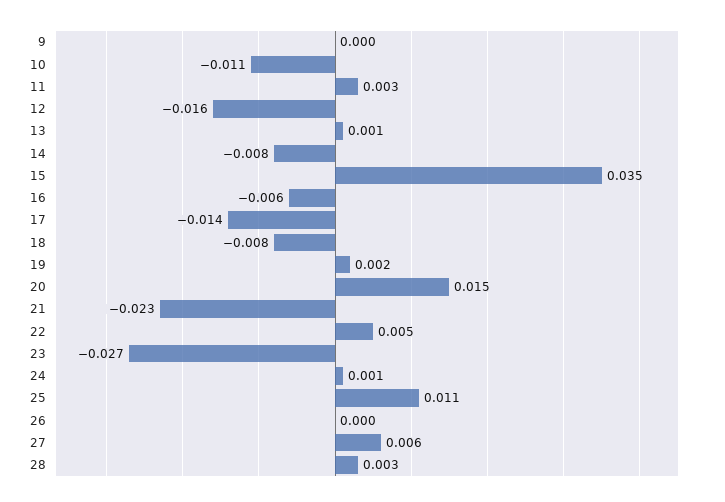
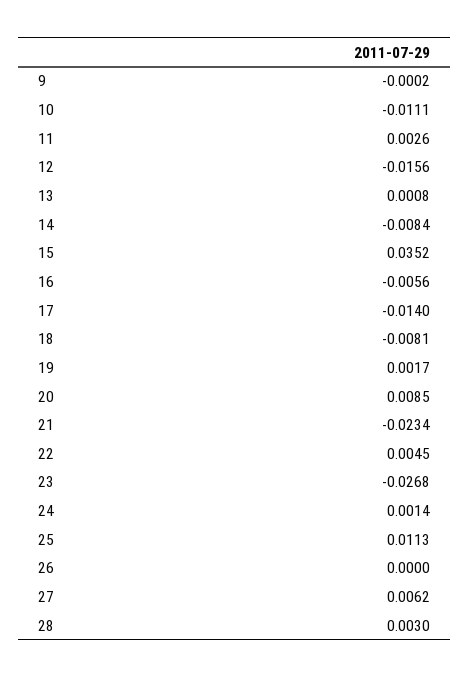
20: 0.015 -> 0.0085

